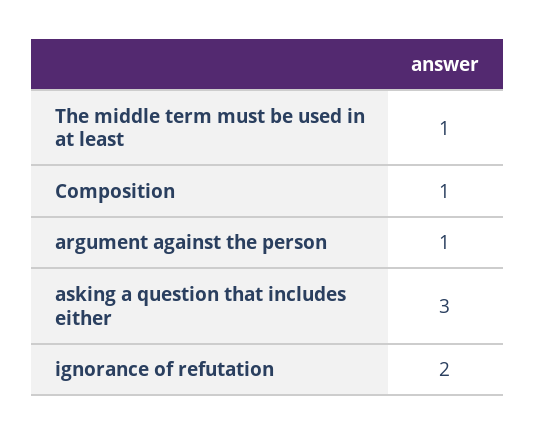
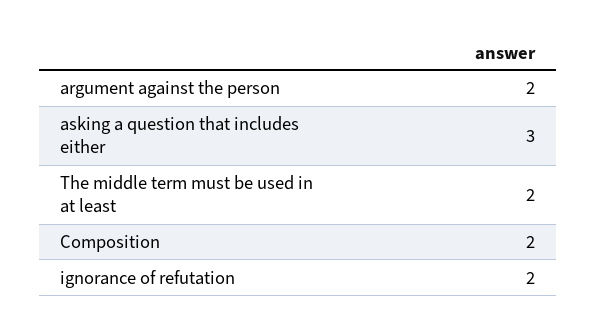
The middle term must be used in at least: 1 -> 2
Composition: 1 -> 2
argument against the person: 1 -> 2

